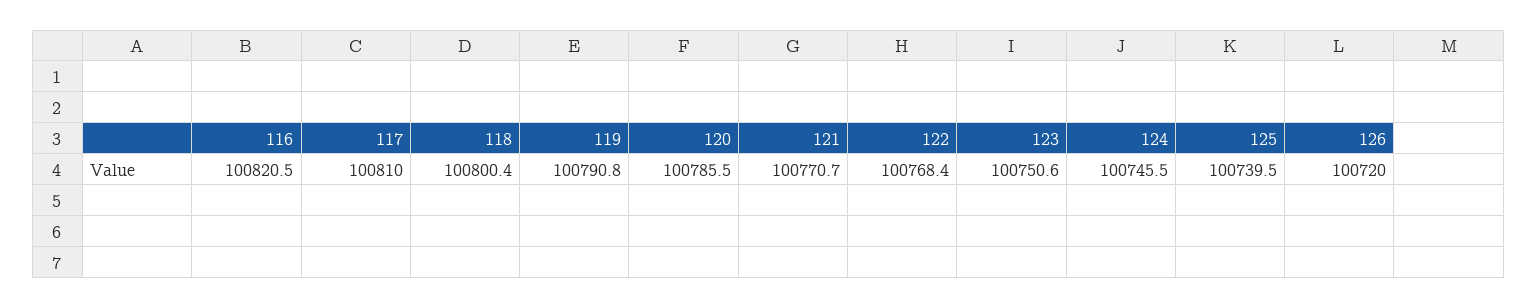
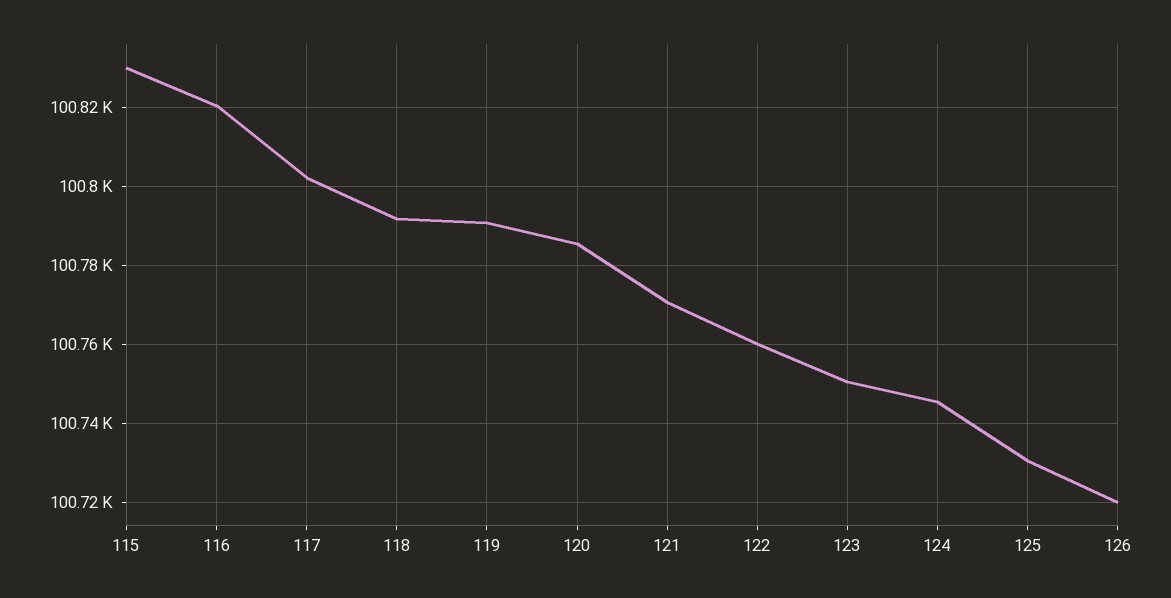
117: 100810 -> 100802
118: 100800.4 -> 100792
122: 100768.4 -> 100760
125: 100739.5 -> 100730
115: none -> 100830

